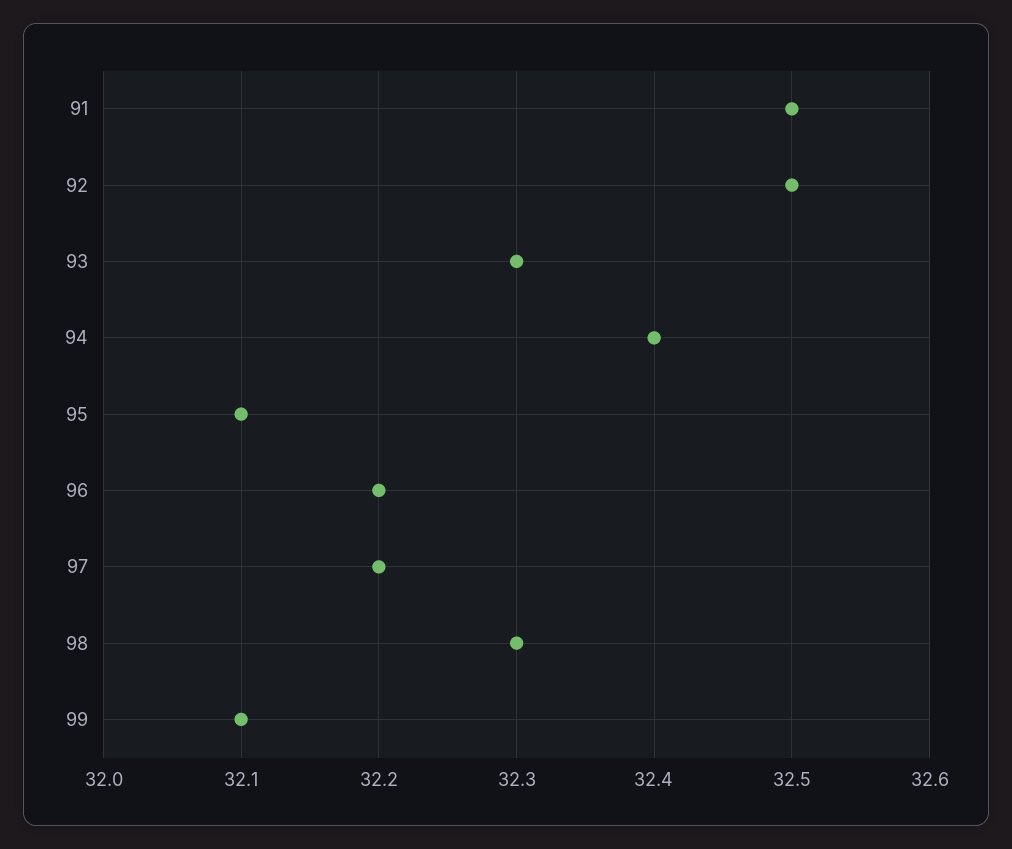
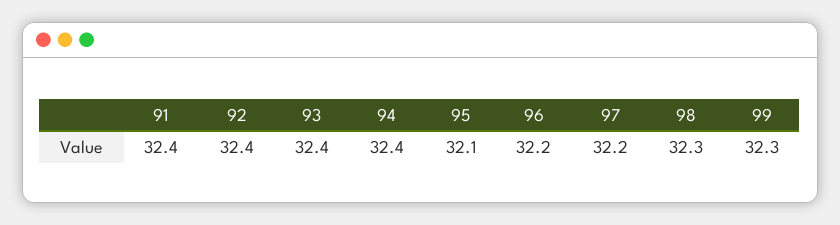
91: 32.5 -> 32.4
92: 32.5 -> 32.4
93: 32.3 -> 32.4
99: 32.1 -> 32.3

